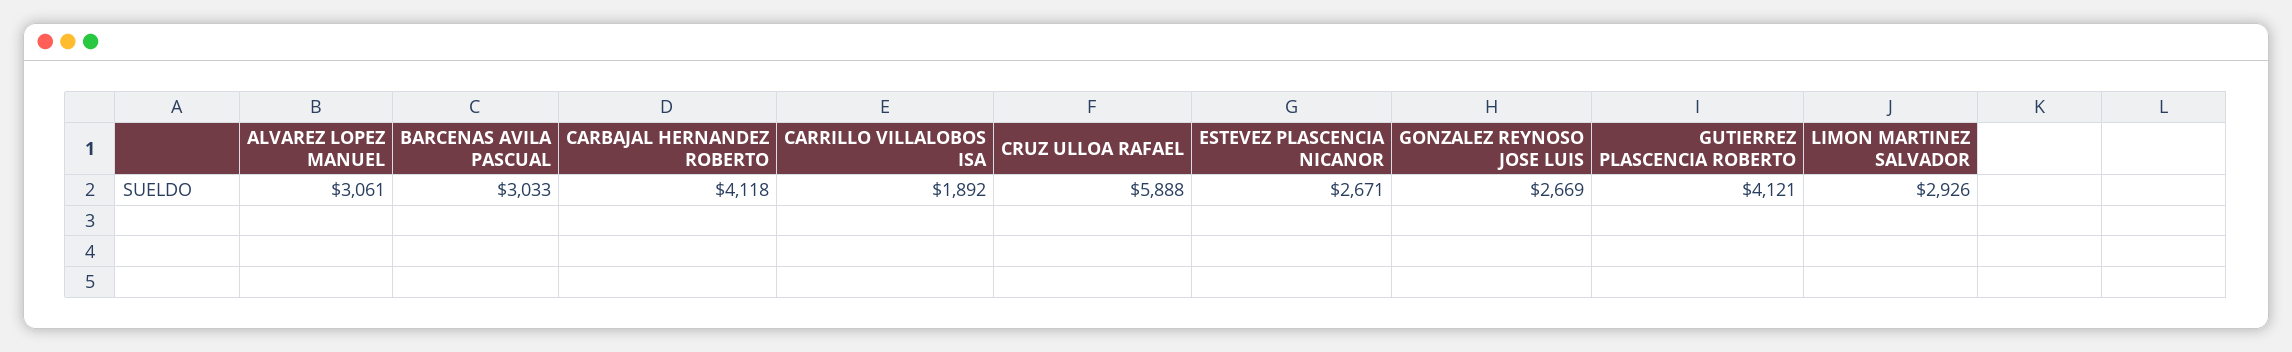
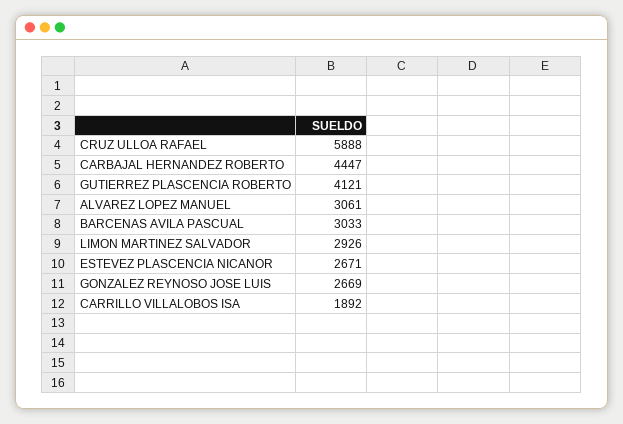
CARBAJAL HERNANDEZ ROBERTO: 4118 -> 4447

